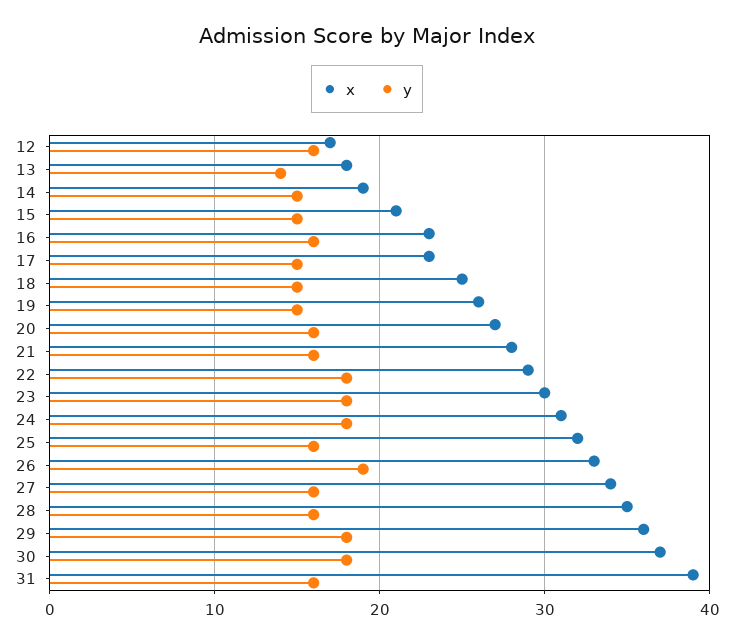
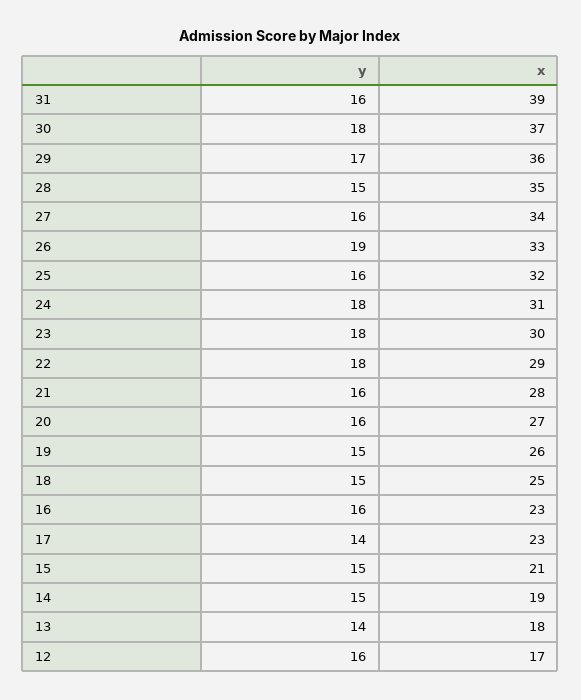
y, 17: 15 -> 14
y, 28: 16 -> 15
y, 29: 18 -> 17

